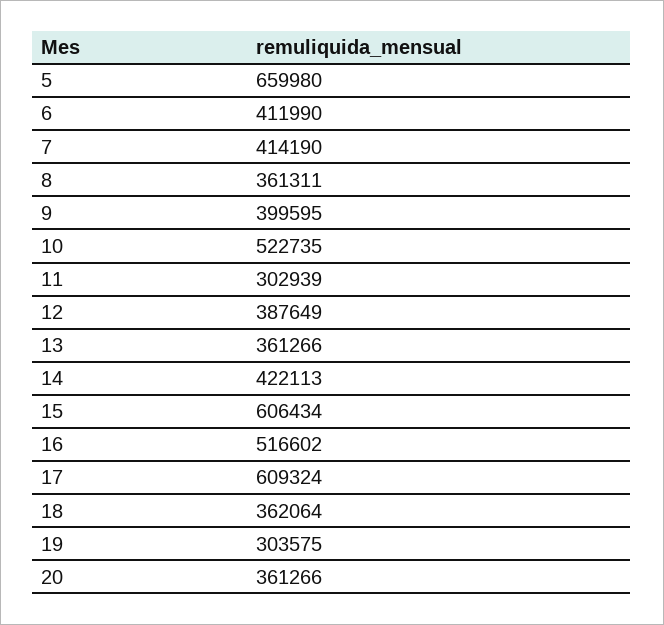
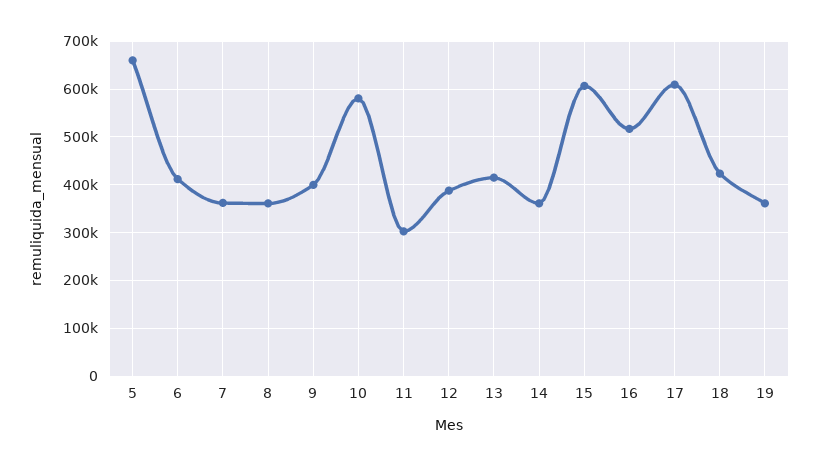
7: 414190 -> 360000
10: 522735 -> 580000
13: 361266 -> 420000
14: 422113 -> 360000
18: 362064 -> 420000
19: 303575 -> 360000
20: 361266 -> none

